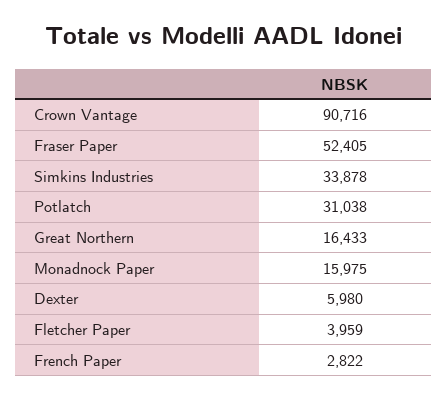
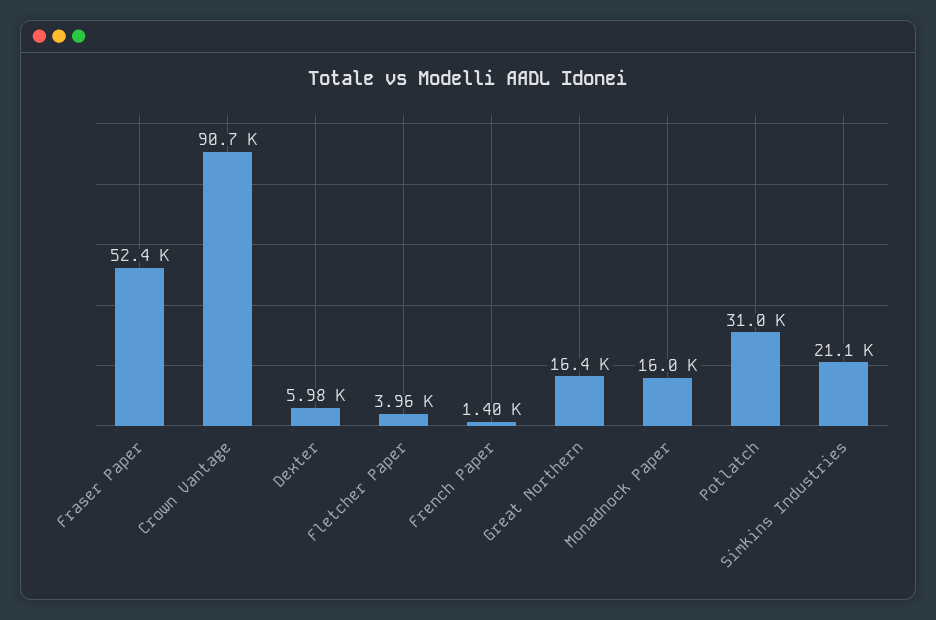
Simkins Industries: 33878 -> 21100
French Paper: 2822 -> 1400

